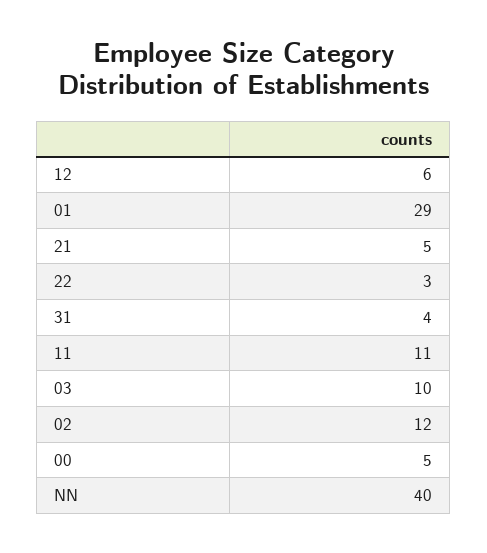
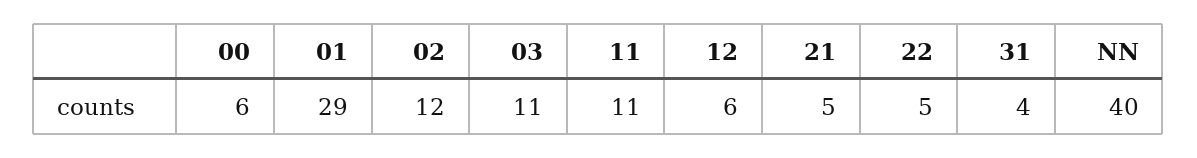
22: 3 -> 5
03: 10 -> 11
00: 5 -> 6

